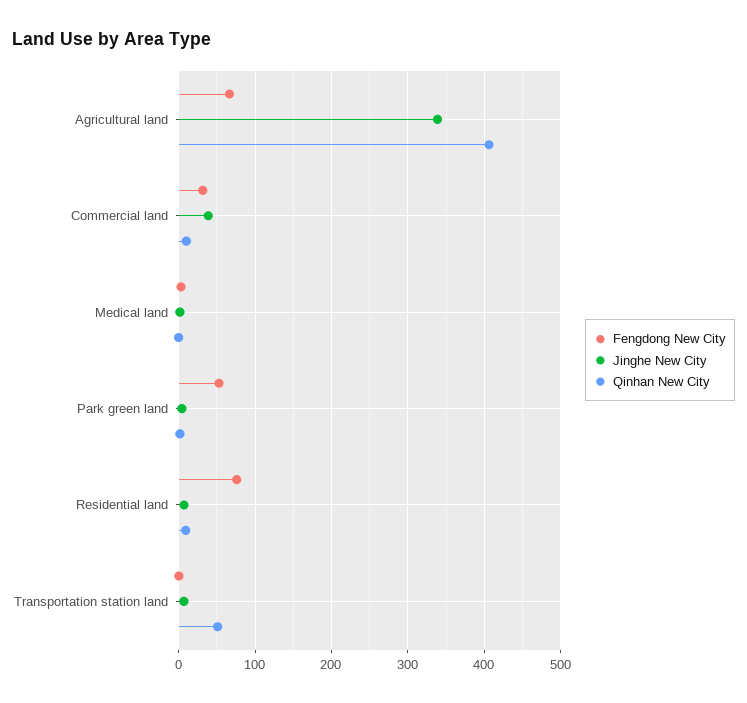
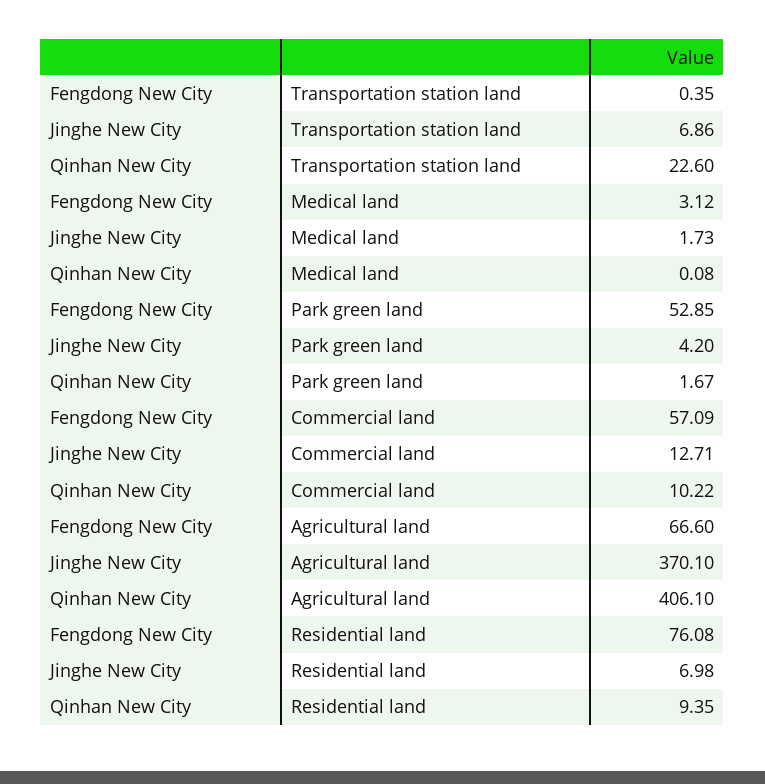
Jinghe New City, Agricultural land: 340 -> 370.1
Fengdong New City, Commercial land: 30 -> 57.09
Jinghe New City, Commercial land: 40 -> 12.71
Qinhan New City, Transportation station land: 50 -> 22.6

